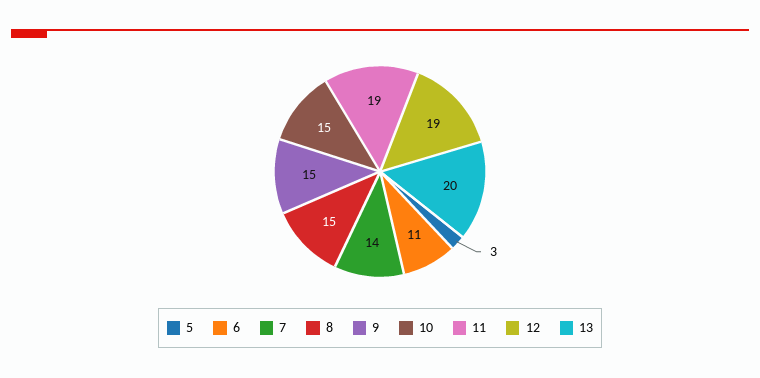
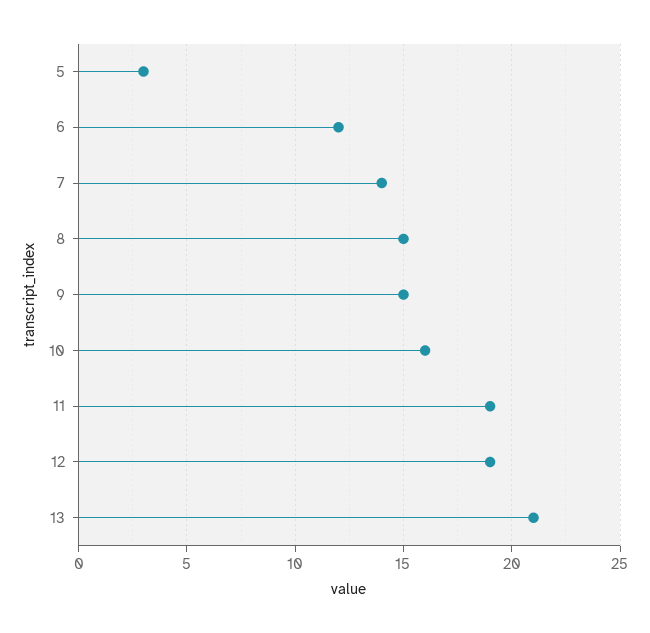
6: 11 -> 12
10: 15 -> 16
13: 20 -> 21

